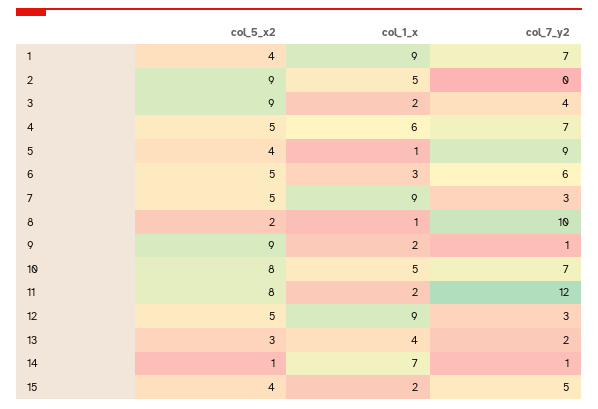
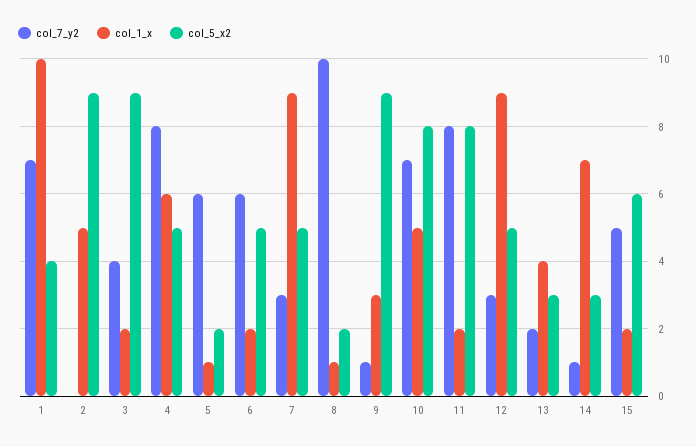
col_1_x, 1: 9 -> 10
col_7_y2, 4: 7 -> 8
col_5_x2, 5: 4 -> 2
col_7_y2, 5: 9 -> 6
col_1_x, 6: 3 -> 2
col_1_x, 9: 2 -> 3
col_7_y2, 11: 12 -> 8
col_5_x2, 14: 1 -> 3
col_5_x2, 15: 4 -> 6

